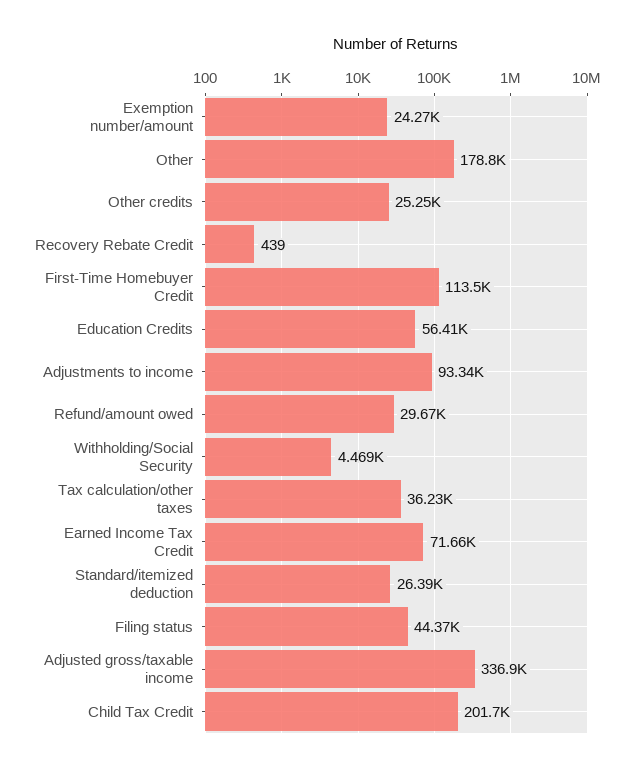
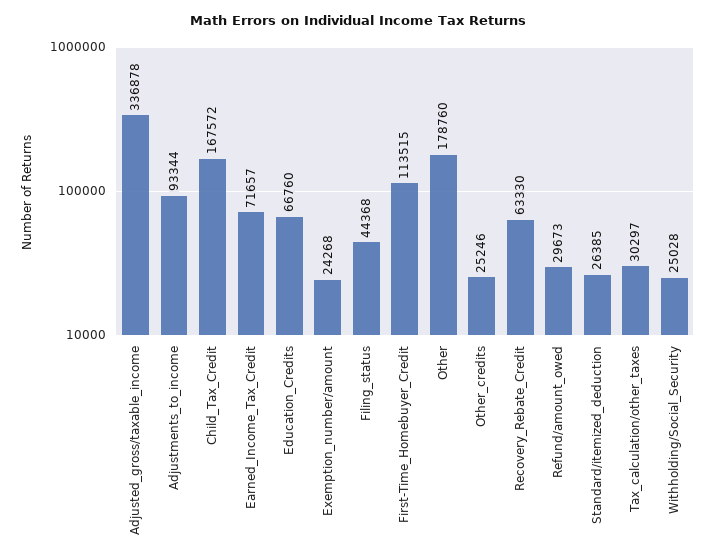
Recovery Rebate Credit: 439 -> 63330
Education Credits: 56410 -> 66760
Withholding/Social Security: 4469 -> 25028
Tax calculation/other taxes: 36230 -> 30297
Child Tax Credit: 201700 -> 167572

